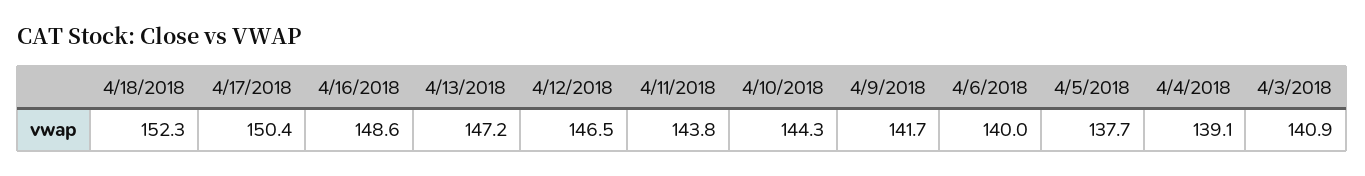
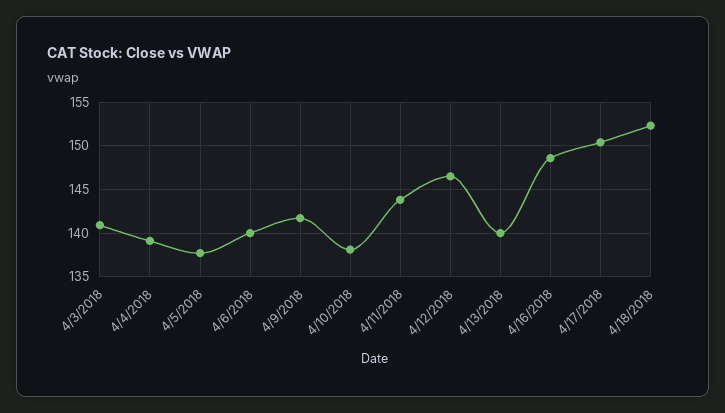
4/13/2018: 147.2 -> 140
4/10/2018: 144.3 -> 138

